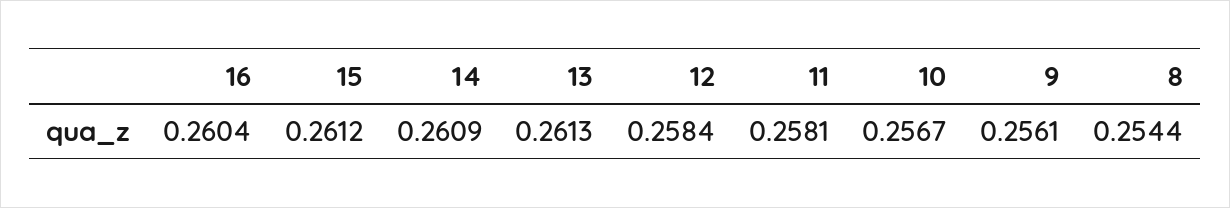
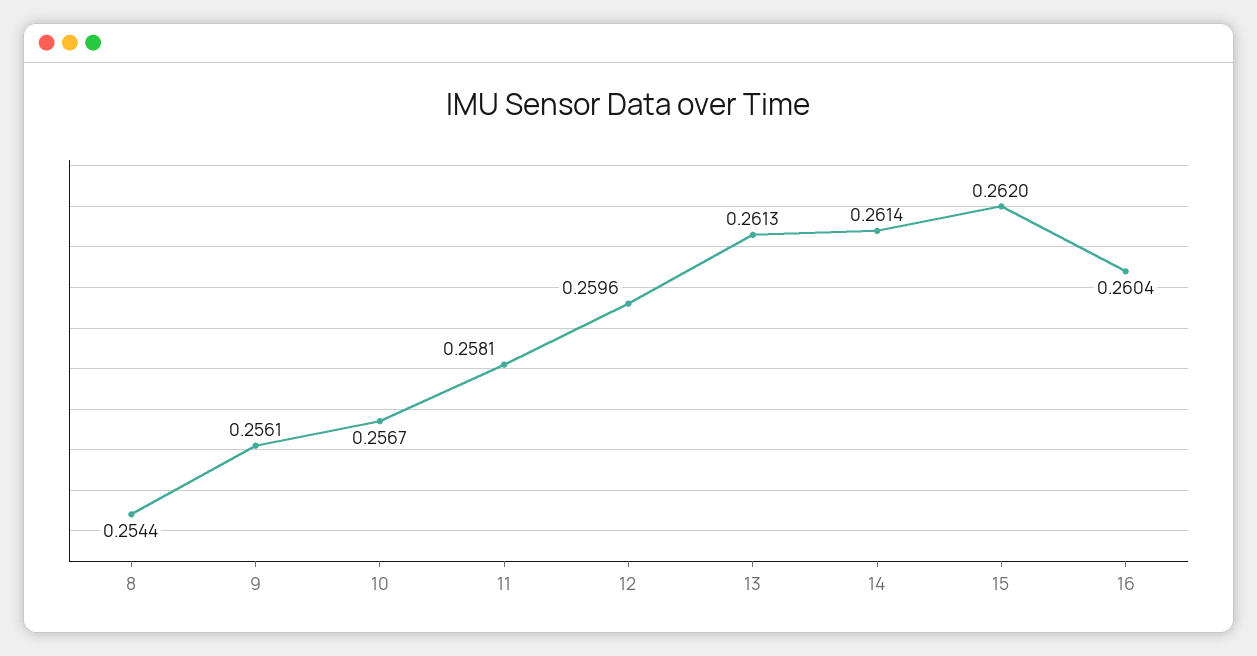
15: 0.2612 -> 0.262
14: 0.2609 -> 0.2614
12: 0.2584 -> 0.2596

